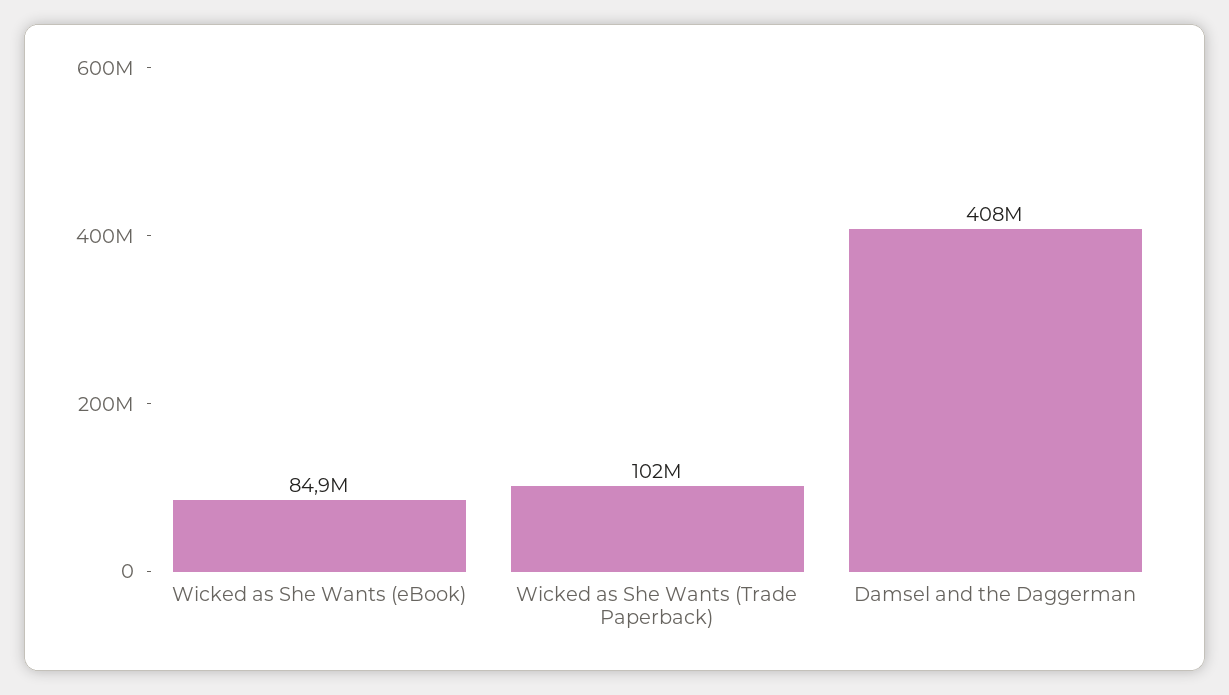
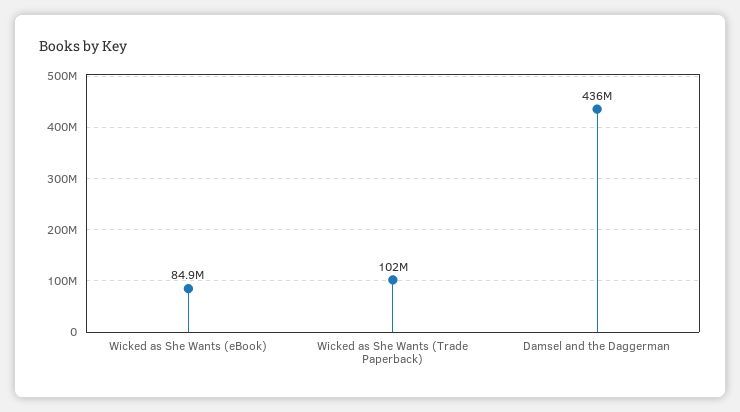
Damsel and the Daggerman: 408000000 -> 436000000

